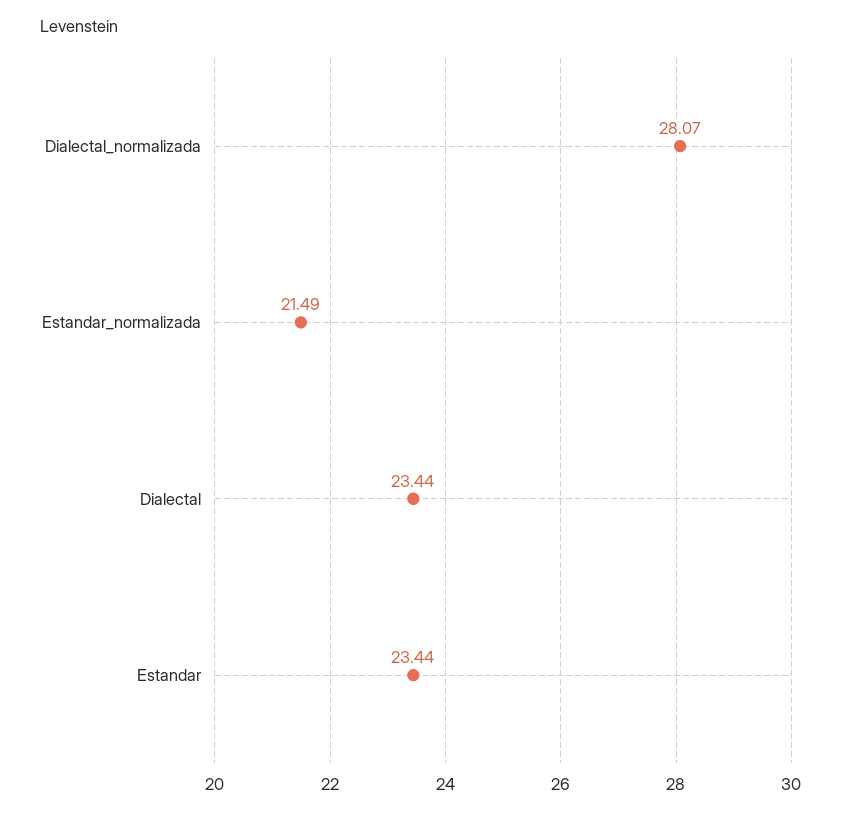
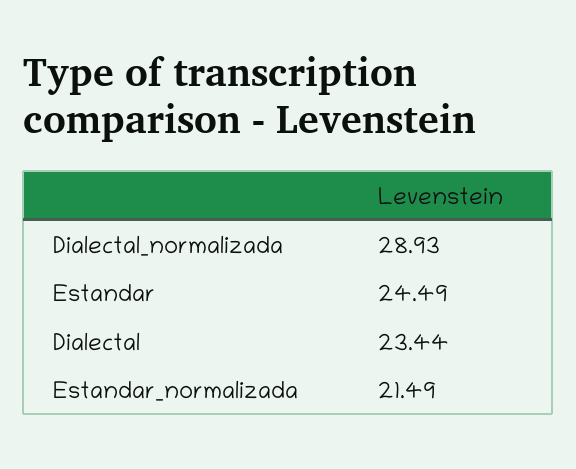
Dialectal_normalizada: 28.07 -> 28.93
Estandar: 23.44 -> 24.49

